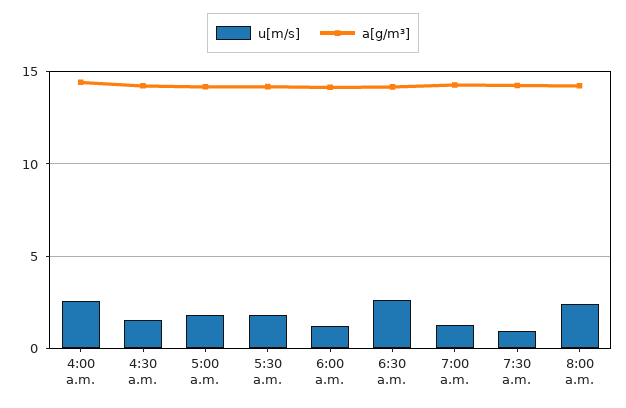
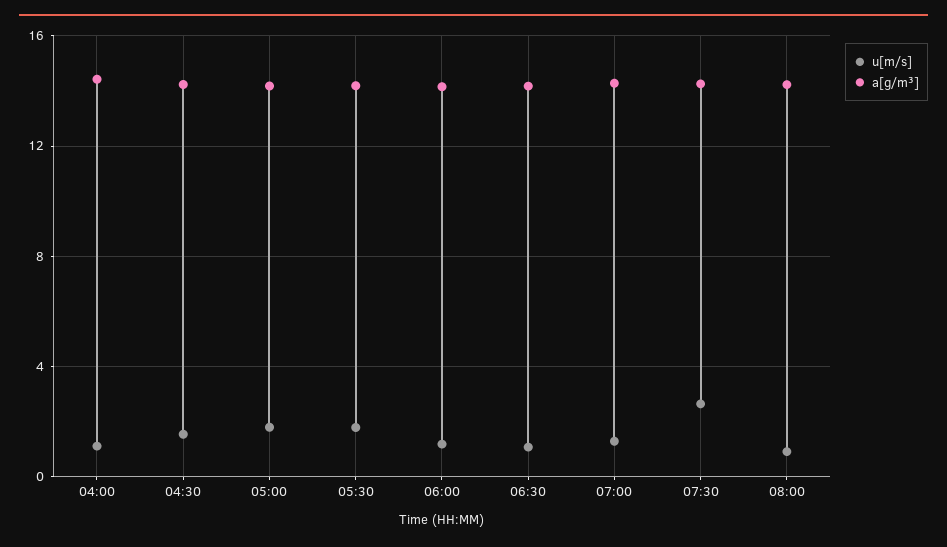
u[m/s], 4:00 a.m.: 2.5 -> 1
u[m/s], 6:30 a.m.: 2.5 -> 1
u[m/s], 7:30 a.m.: 1 -> 2.5
u[m/s], 8:00 a.m.: 2.5 -> 1

